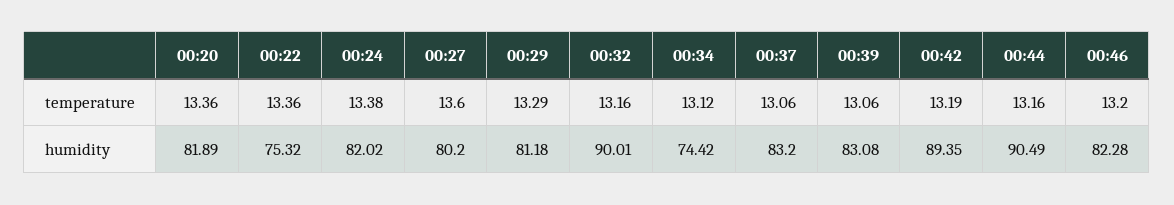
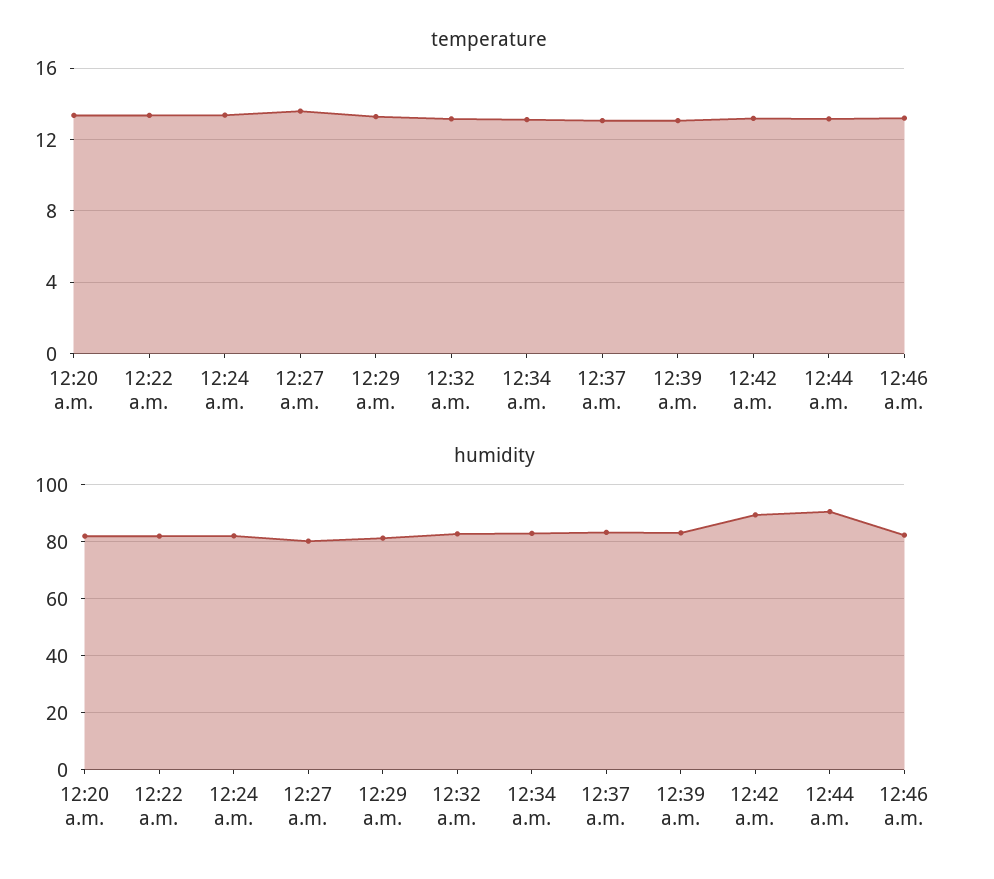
humidity, 00:22: 75.32 -> 82.5
humidity, 00:32: 90.01 -> 82.5
humidity, 00:34: 74.42 -> 82.5

